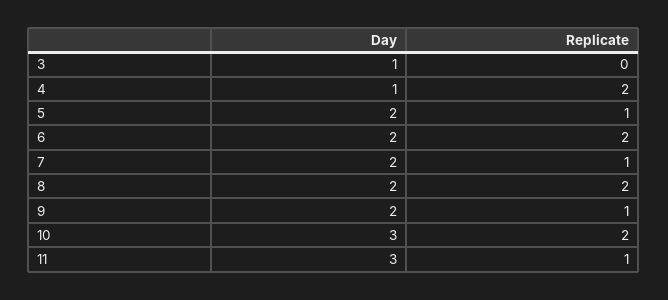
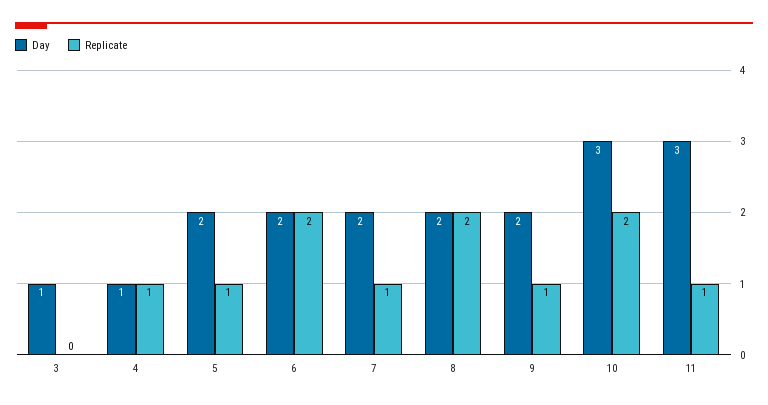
Replicate, 4: 2 -> 1

